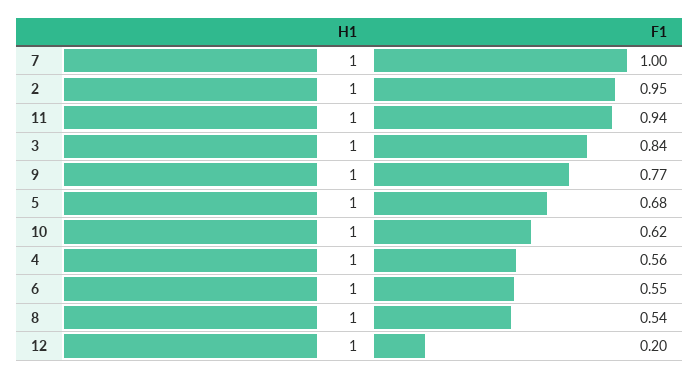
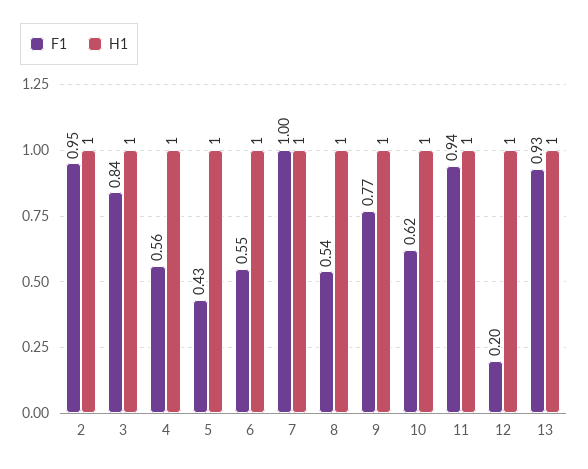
F1, 5: 0.68 -> 0.43
F1, 13: none -> 0.93
H1, 13: none -> 1

